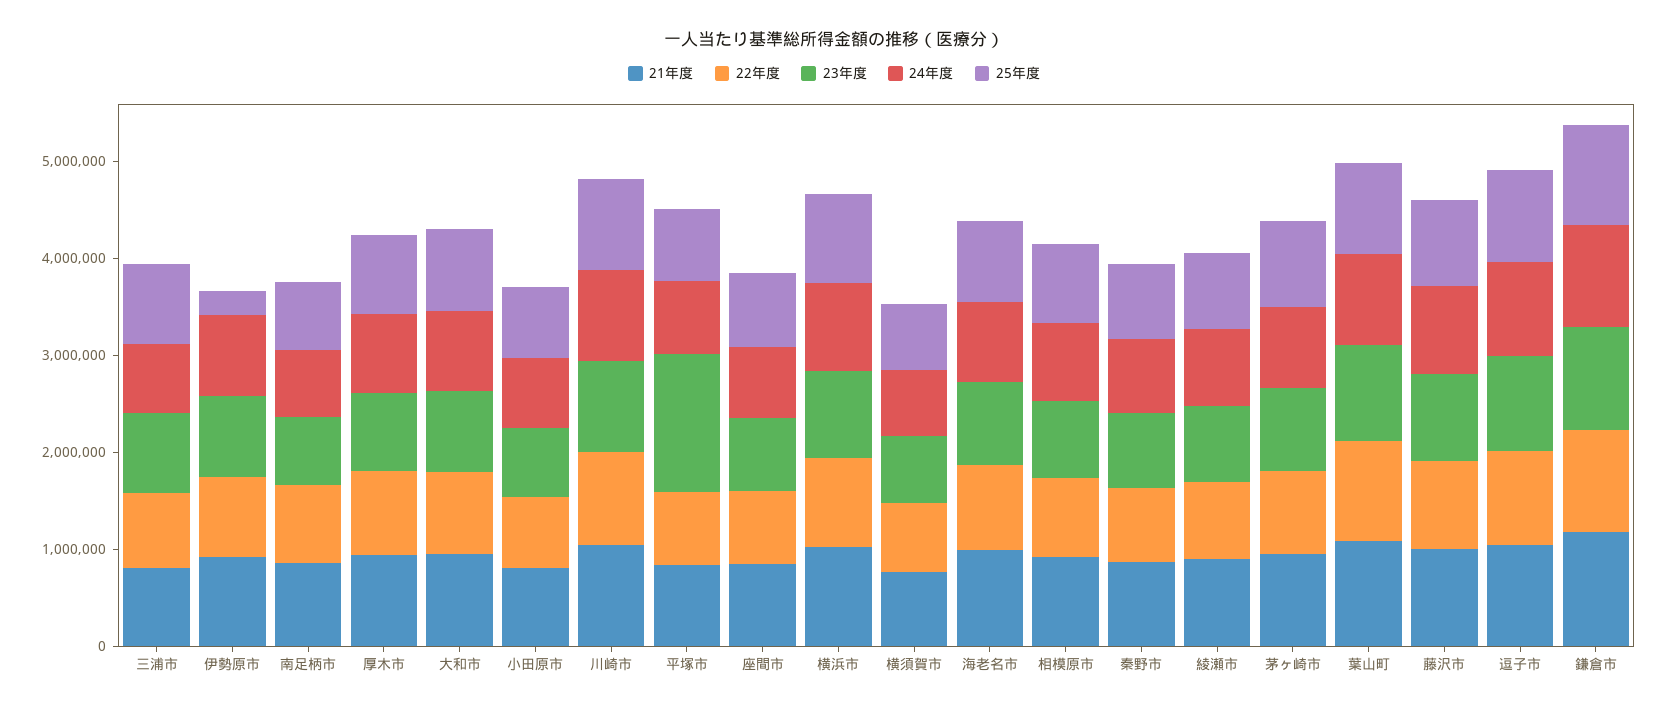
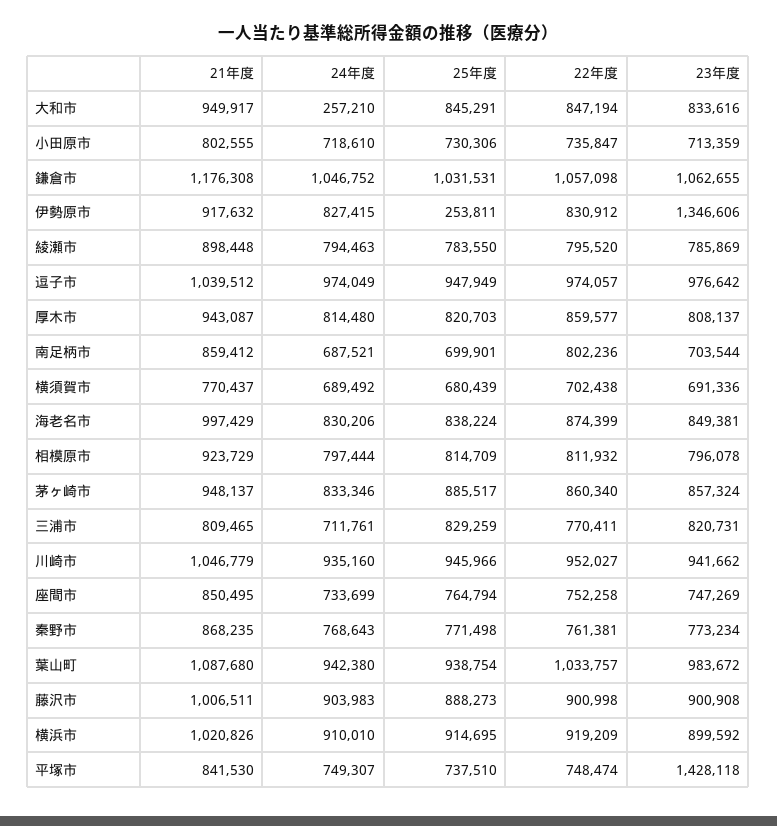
23年度, 伊勢原市: 800000 -> 1346606
24年度, 大和市: 800000 -> 257210

